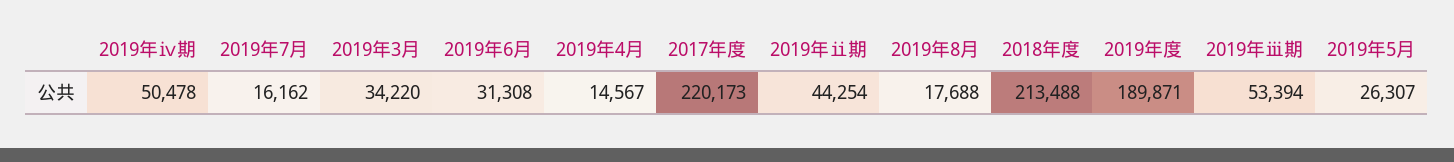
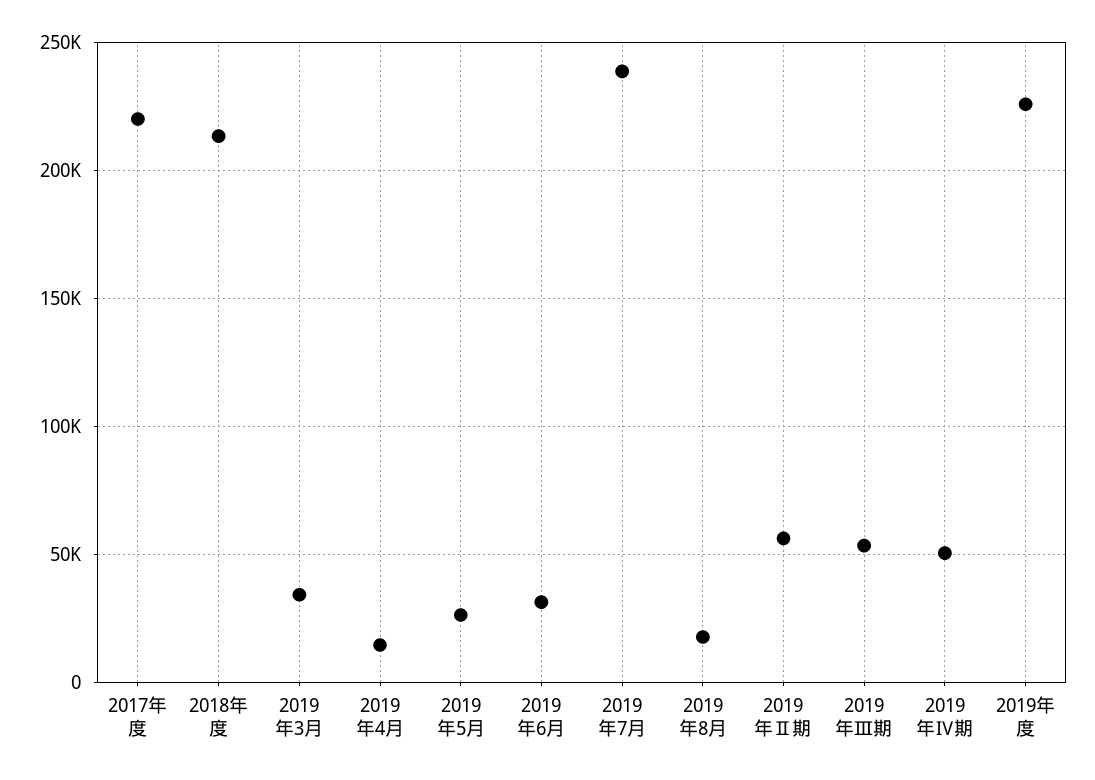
2019年7月: 16162 -> 240000
2019年ⅱ期: 44254 -> 55000
2019年度: 189871 -> 225000

